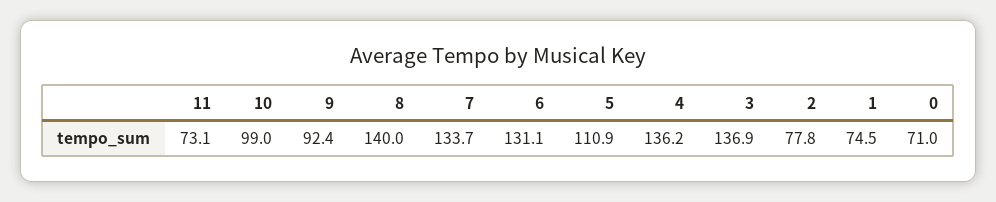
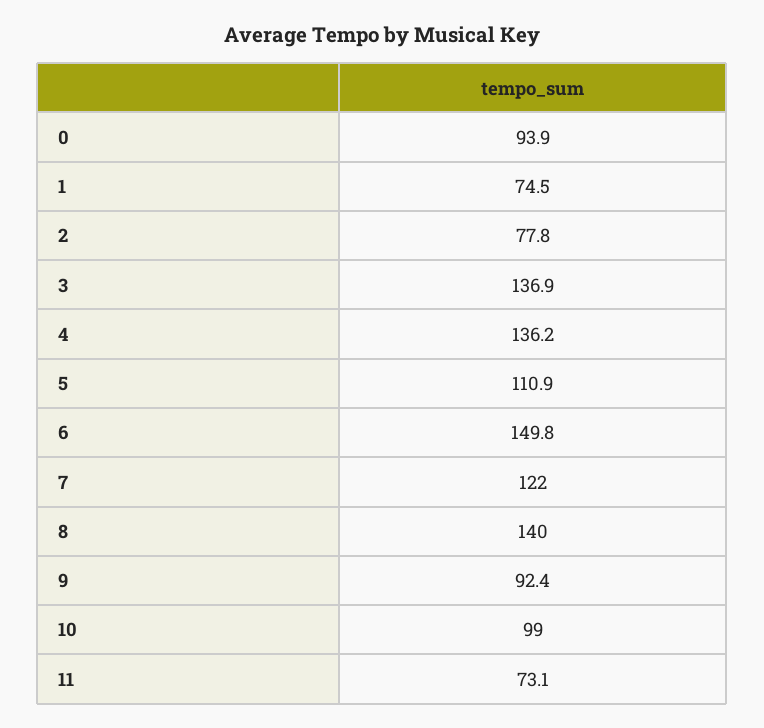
7: 133.7 -> 122
6: 131.1 -> 149.8
0: 71 -> 93.9

